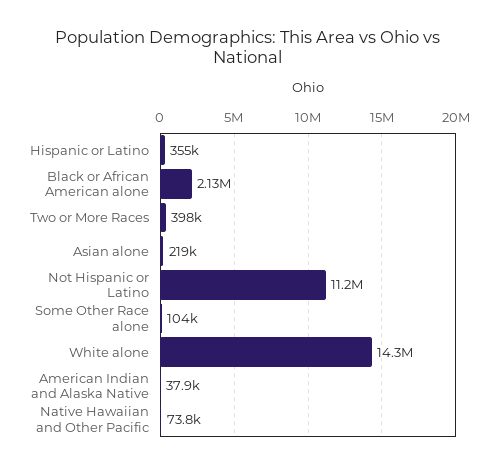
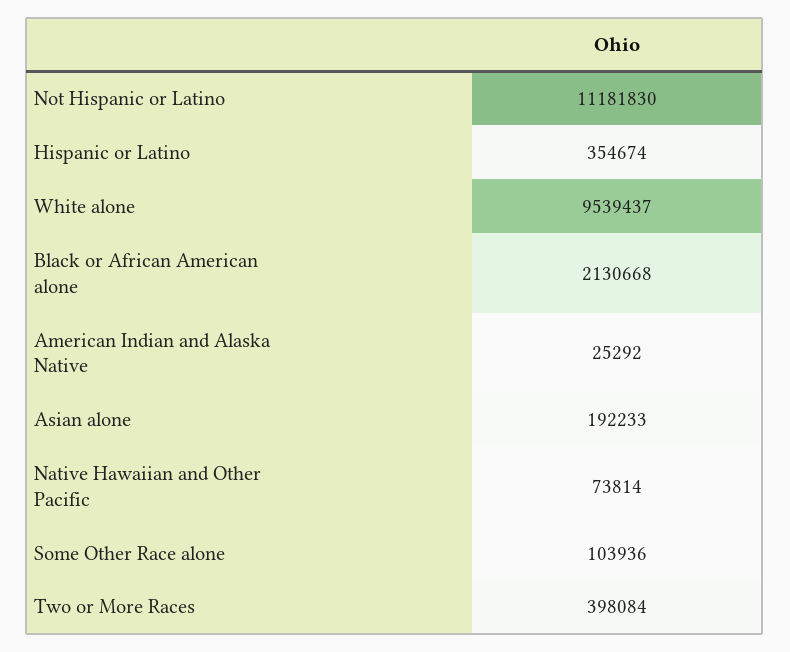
Asian alone: 219000 -> 192233
White alone: 14300000 -> 9539437
American Indian and Alaska Native: 37900 -> 25292

